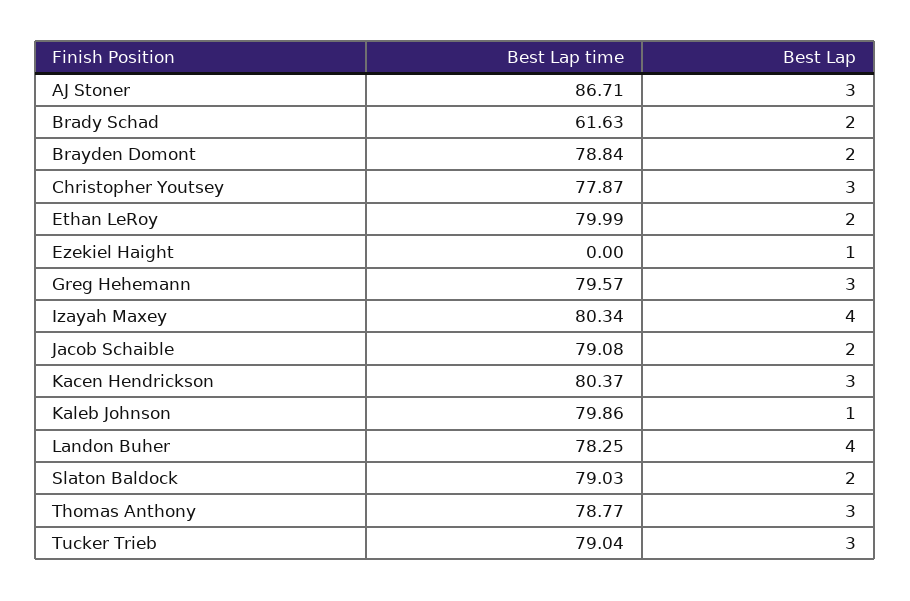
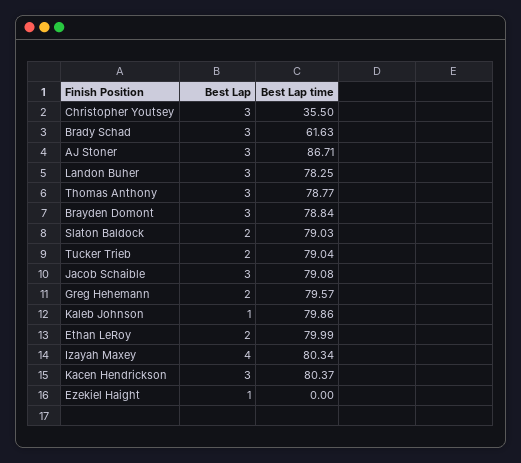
Best Lap, Brady Schad: 2 -> 3
Best Lap, Brayden Domont: 2 -> 3
Best Lap time, Christopher Youtsey: 77.87 -> 35.5
Best Lap, Greg Hehemann: 3 -> 2
Best Lap, Jacob Schaible: 2 -> 3
Best Lap, Landon Buher: 4 -> 3
Best Lap, Tucker Trieb: 3 -> 2

